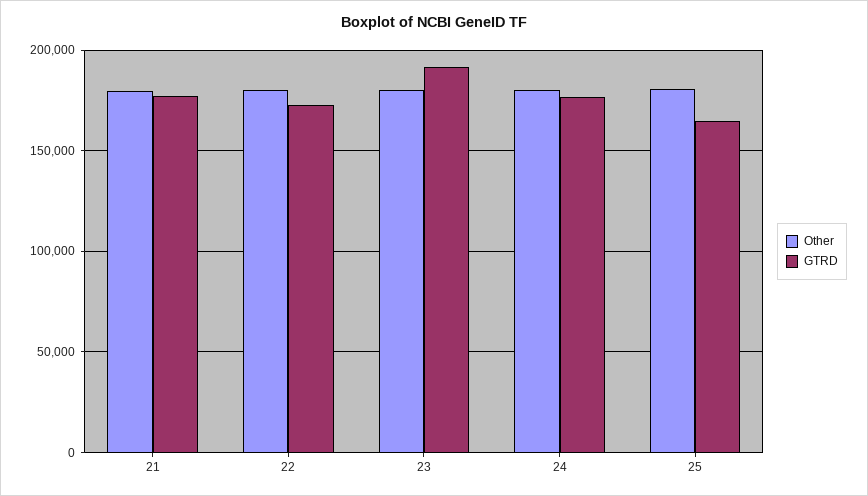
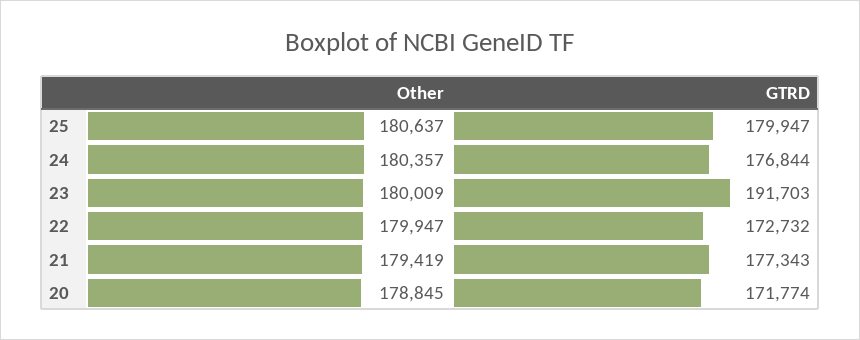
GTRD, 25: 165000 -> 179947
Other, 20: none -> 178845
GTRD, 20: none -> 171774

